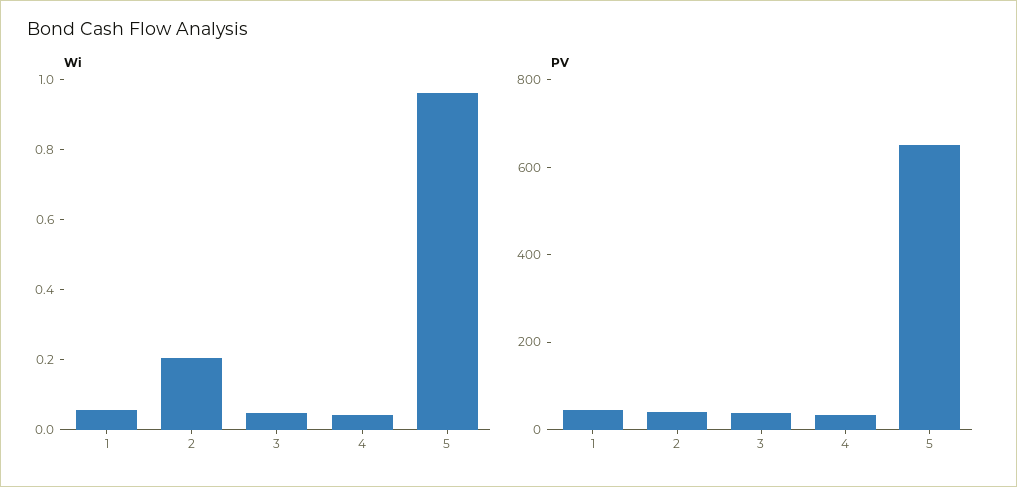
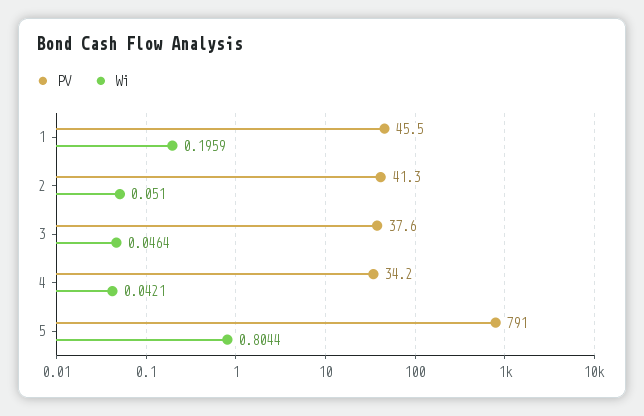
Wi, 1: 0.05 -> 0.1959
Wi, 2: 0.2 -> 0.051
Wi, 5: 0.95 -> 0.8044
PV, 5: 650 -> 791

